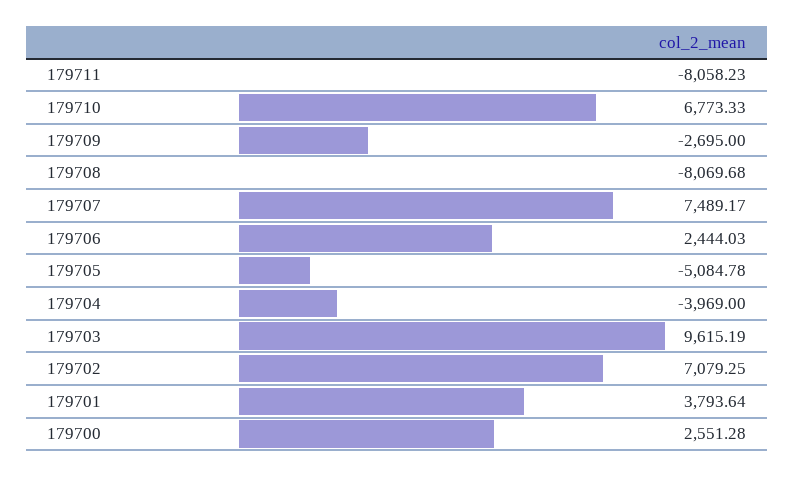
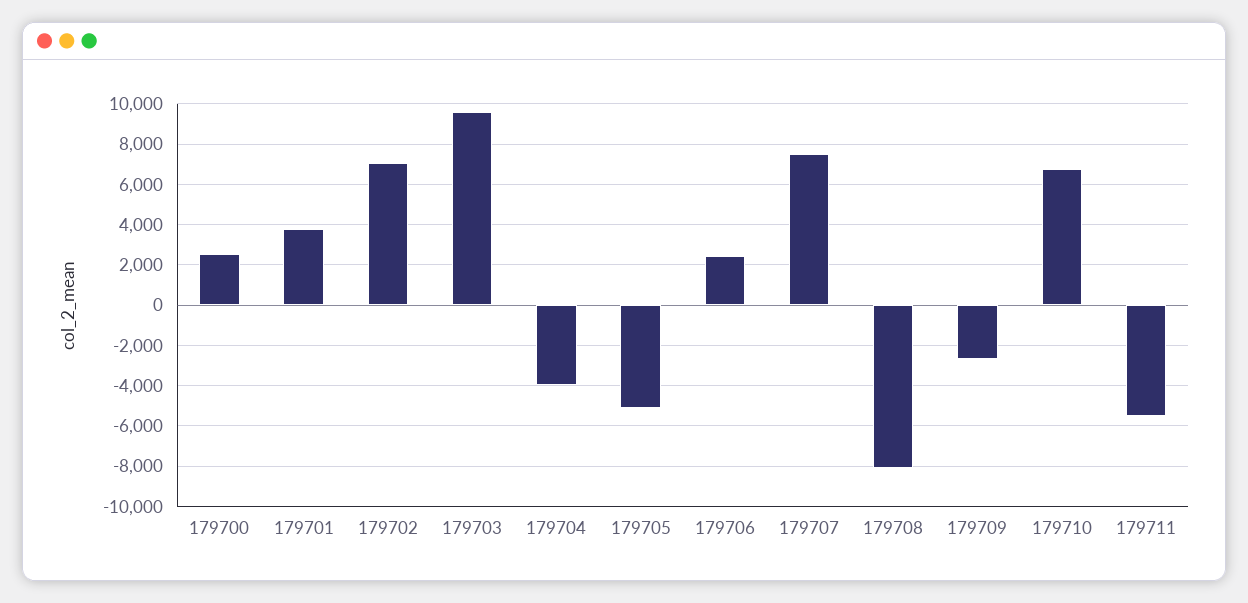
179711: -8058.23 -> -5500

